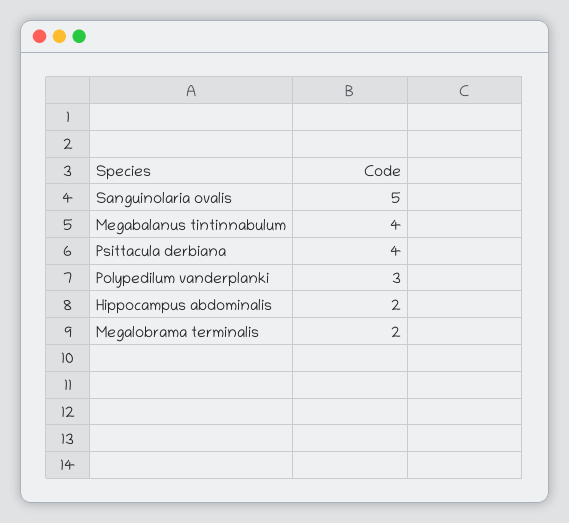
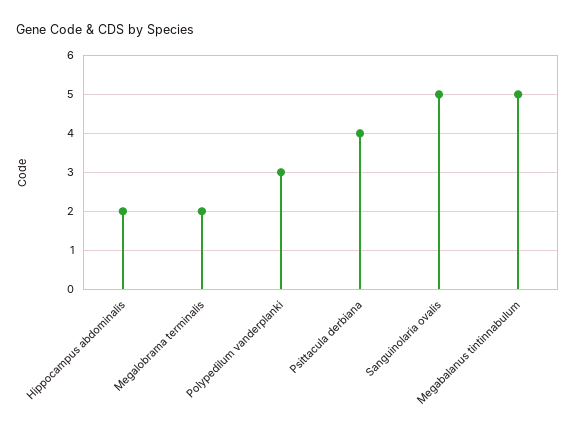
Megabalanus tintinnabulum: 4 -> 5

